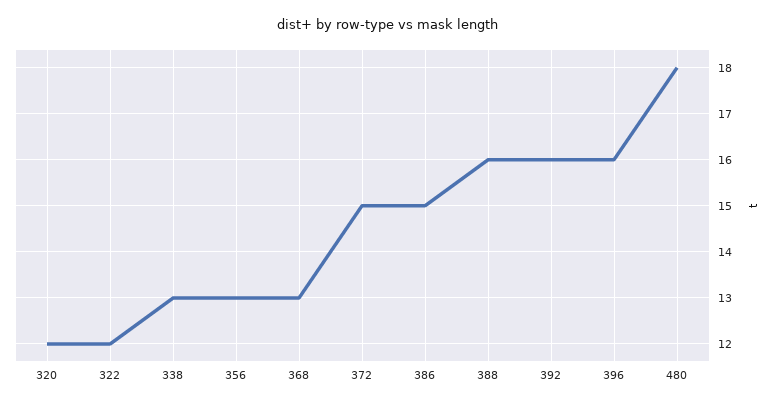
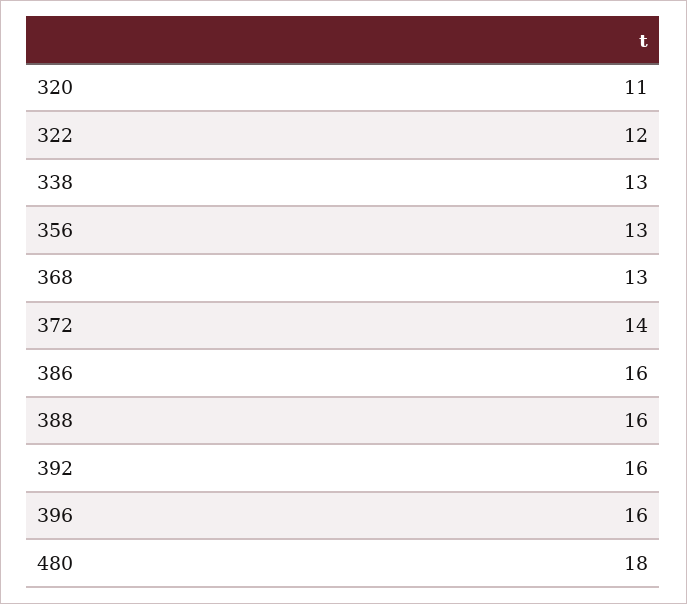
320: 12 -> 11
372: 15 -> 14
386: 15 -> 16

